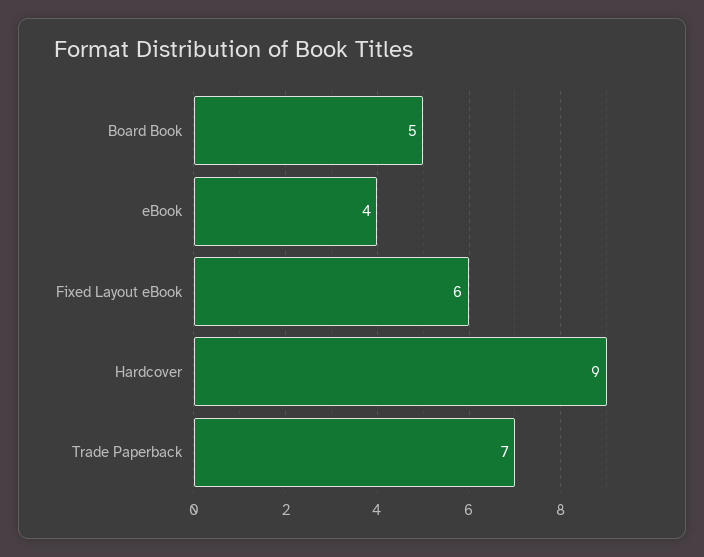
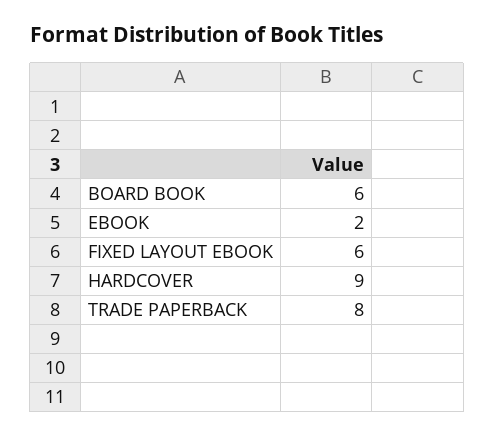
Board Book: 5 -> 6
eBook: 4 -> 2
Trade Paperback: 7 -> 8

